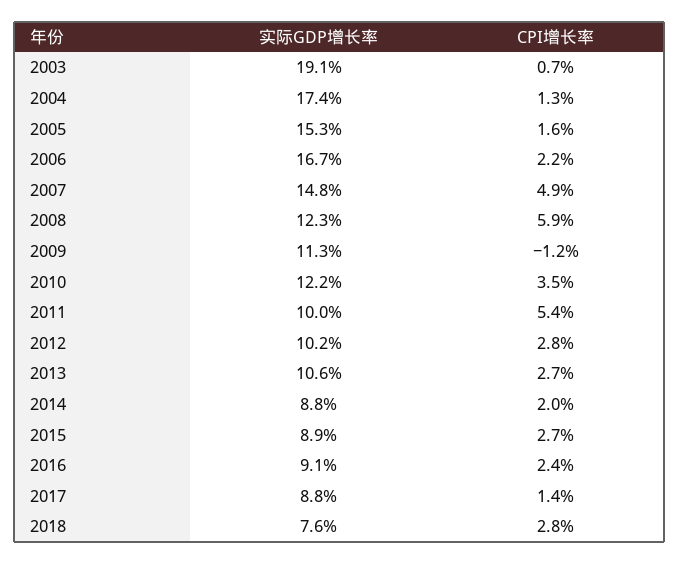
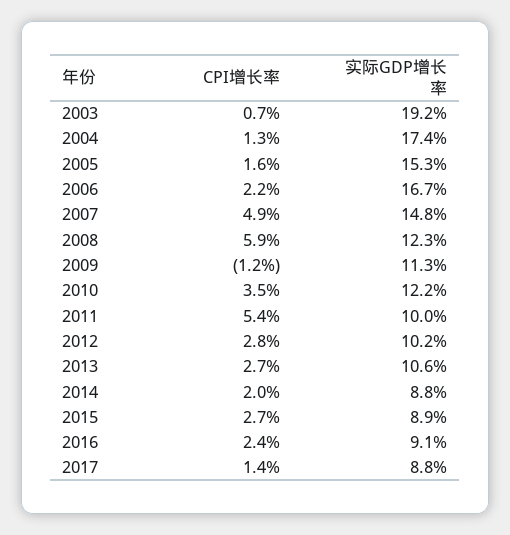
实际GDP增长率, 2003: 19.1 -> 19.2
实际GDP增长率, 2018: 7.6 -> none
CPI增长率, 2018: 2.8 -> none

